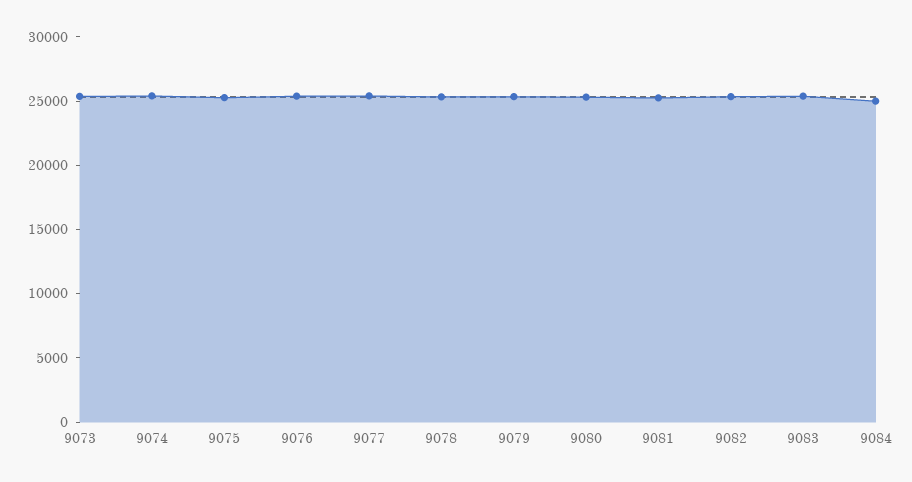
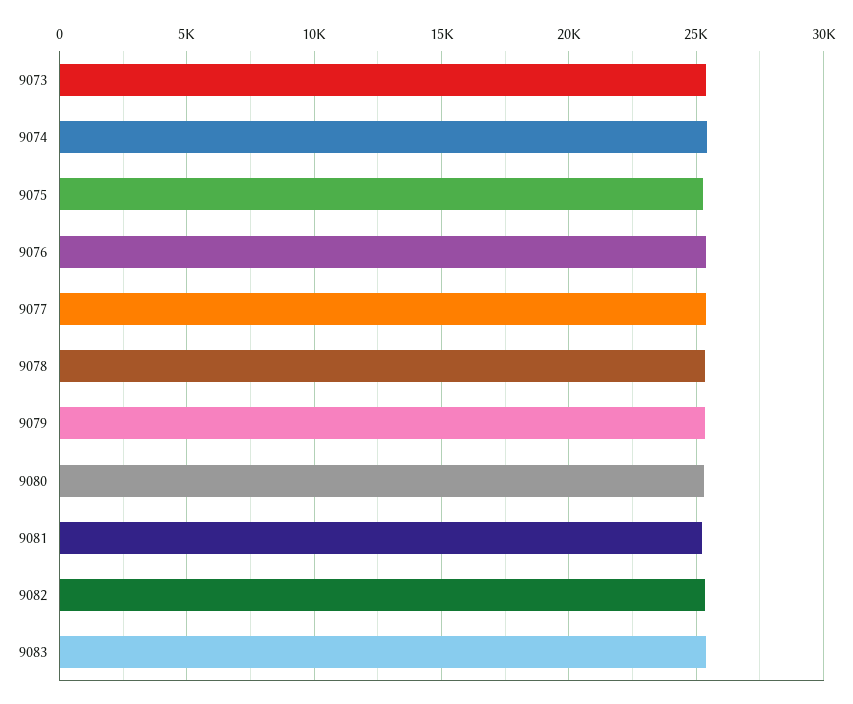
9084: 25000 -> none

